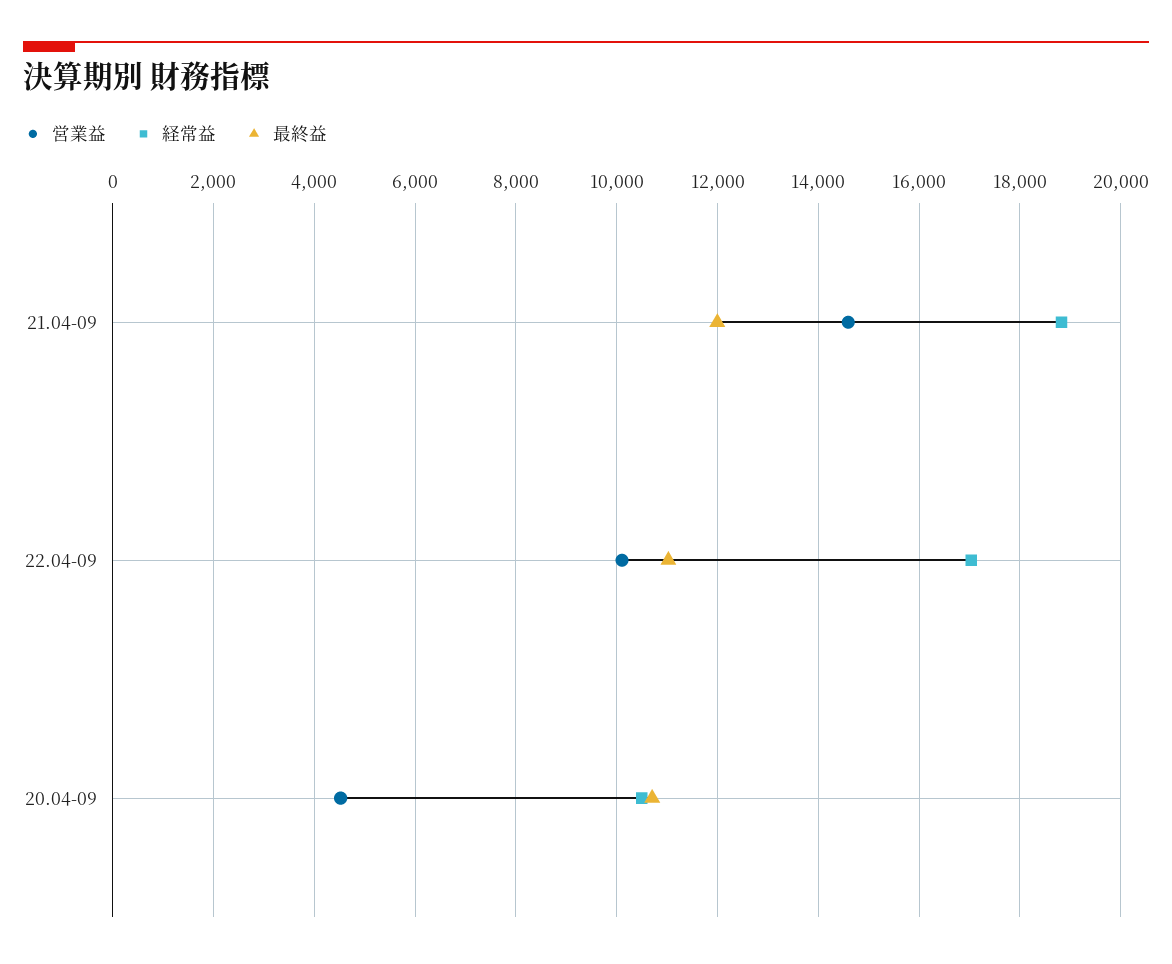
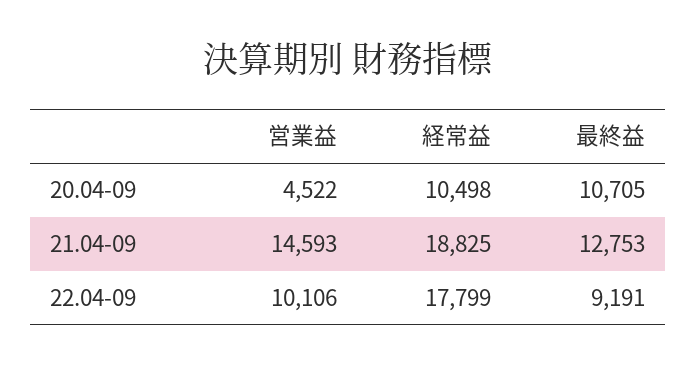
最終益, 21.04-09: 12000 -> 12753
経常益, 22.04-09: 17000 -> 17799
最終益, 22.04-09: 11000 -> 9191

